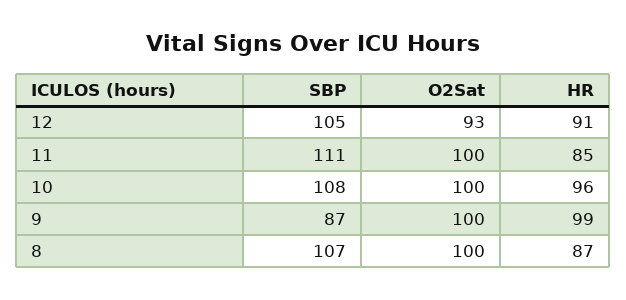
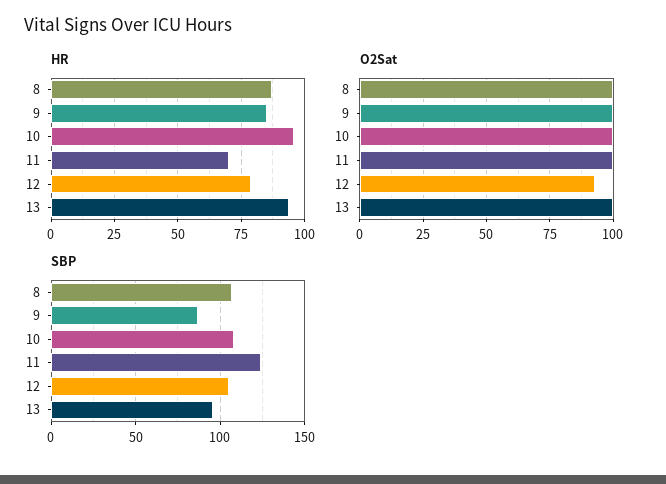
HR, 12: 91 -> 80
SBP, 11: 111 -> 125
HR, 11: 85 -> 70
HR, 9: 99 -> 85
HR, 13: none -> 95
O2Sat, 13: none -> 100
SBP, 13: none -> 95

